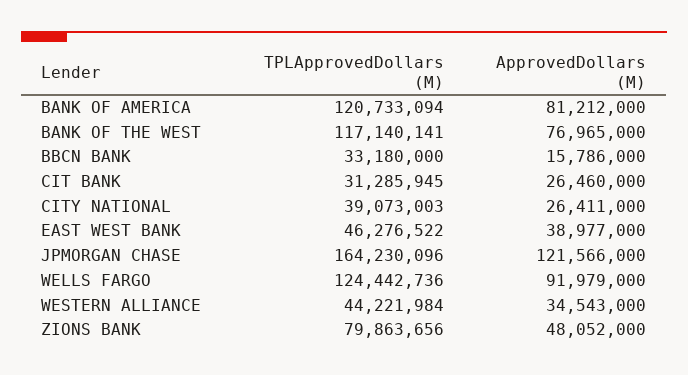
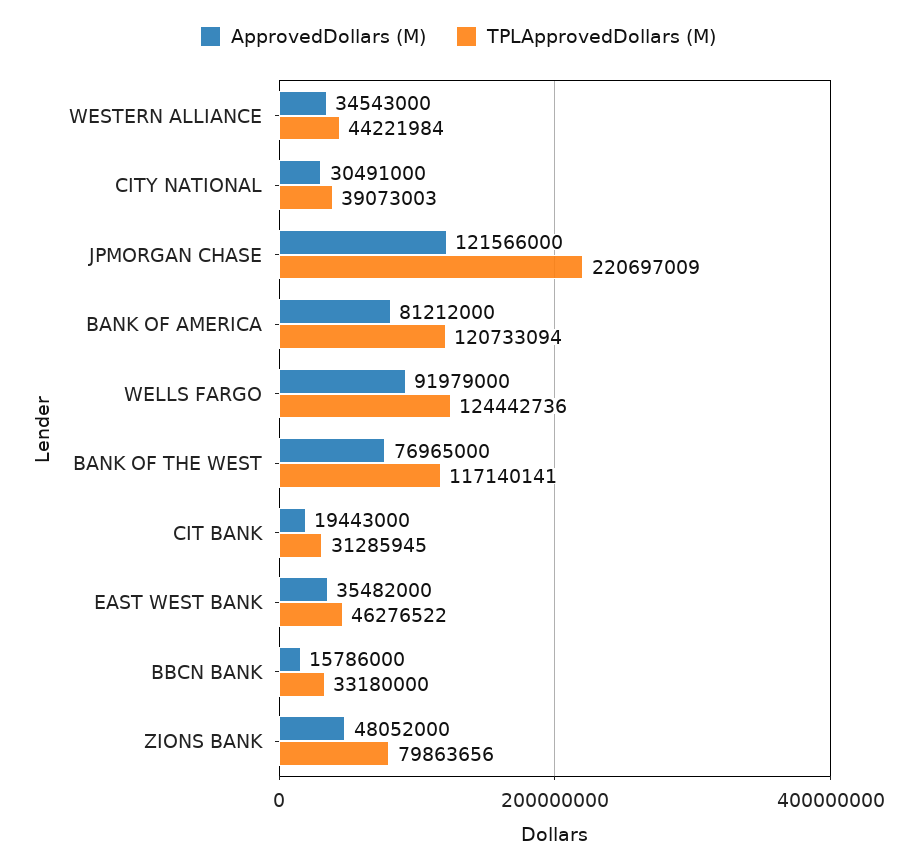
ApprovedDollars (M), CIT BANK: 26460000 -> 19443000
ApprovedDollars (M), CITY NATIONAL: 26411000 -> 30491000
ApprovedDollars (M), EAST WEST BANK: 38977000 -> 35482000
TPLApprovedDollars (M), JPMORGAN CHASE: 164230096 -> 220697009

